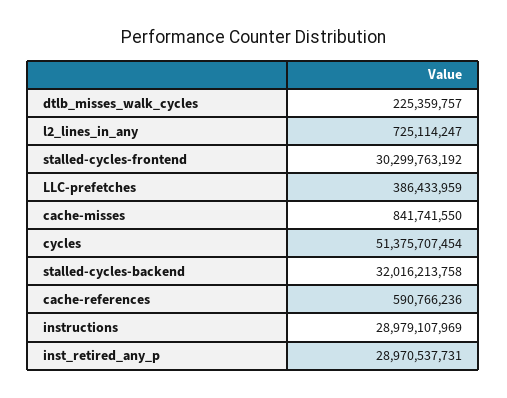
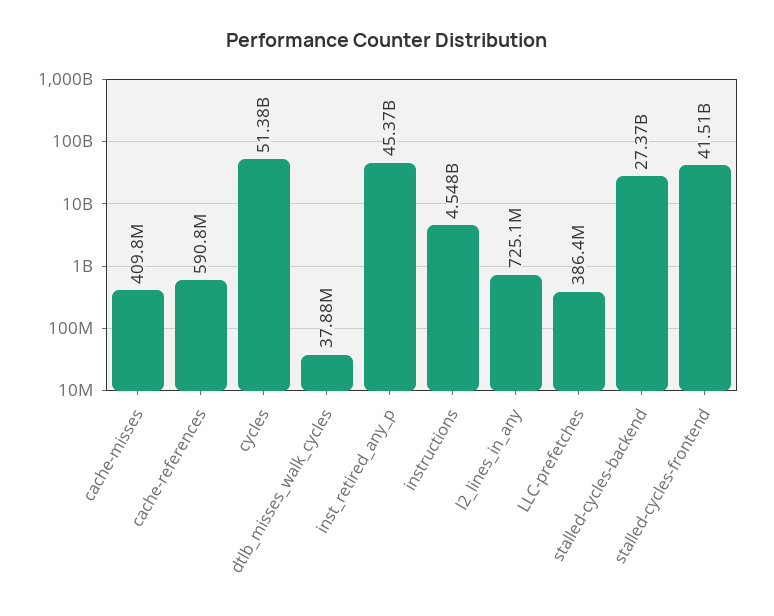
dtlb_misses_walk_cycles: 225359757 -> 37880000
stalled-cycles-frontend: 30299763192 -> 41510000000
cache-misses: 841741550 -> 409800000
stalled-cycles-backend: 32016213758 -> 27370000000
instructions: 28979107969 -> 4548000000
inst_retired_any_p: 28970537731 -> 45370000000

